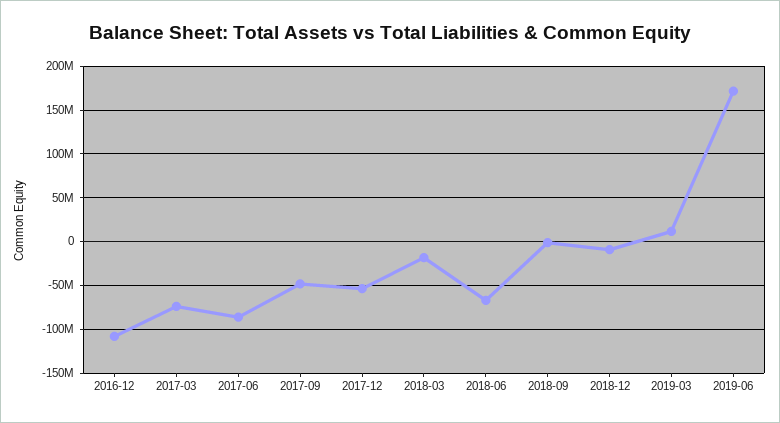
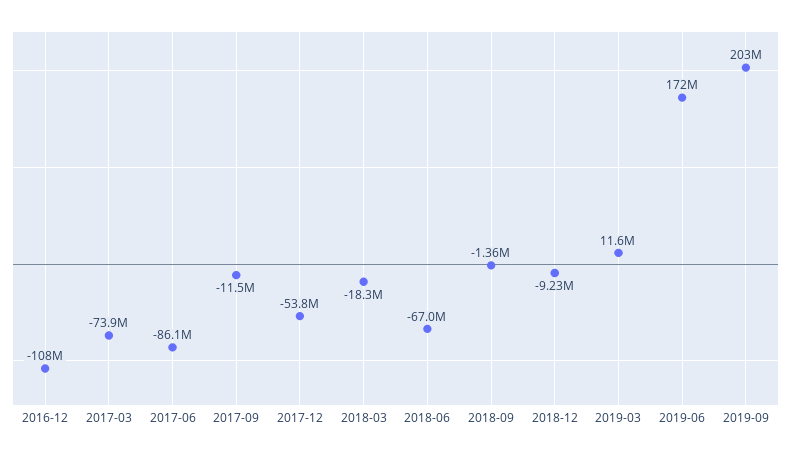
2017-09: -50000000 -> -11500000
2019-09: none -> 203000000

